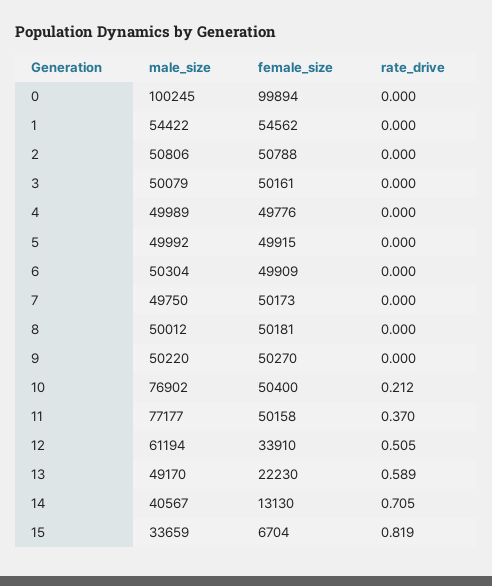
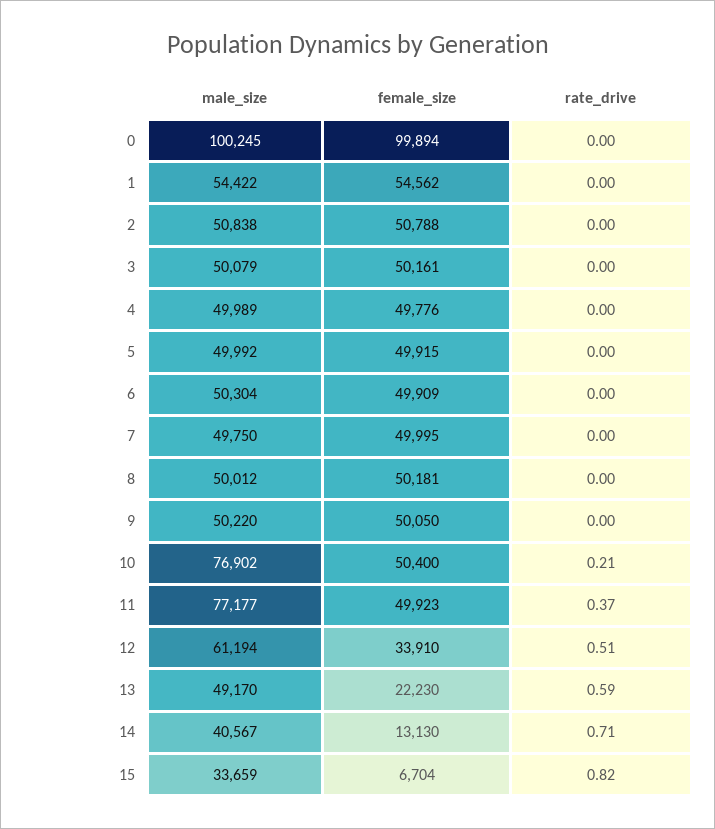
male_size, 2: 50806 -> 50838
female_size, 7: 50173 -> 49995
female_size, 9: 50270 -> 50050
female_size, 11: 50158 -> 49923

